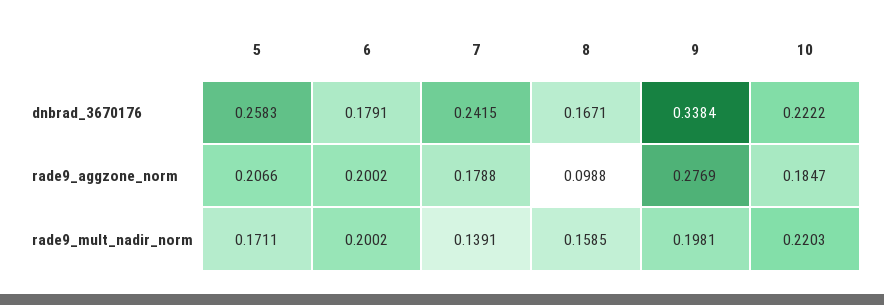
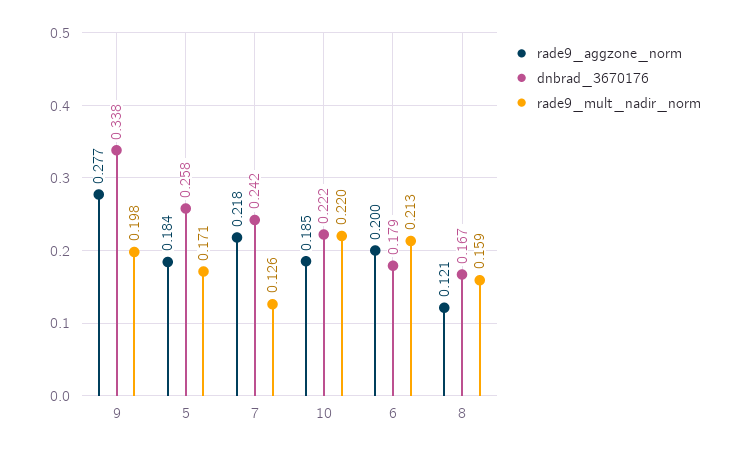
rade9_aggzone_norm, 5: 0.2066 -> 0.184
rade9_aggzone_norm, 7: 0.1788 -> 0.218
rade9_aggzone_norm, 8: 0.0988 -> 0.121
rade9_mult_nadir_norm, 6: 0.2002 -> 0.213
rade9_mult_nadir_norm, 7: 0.1391 -> 0.126

